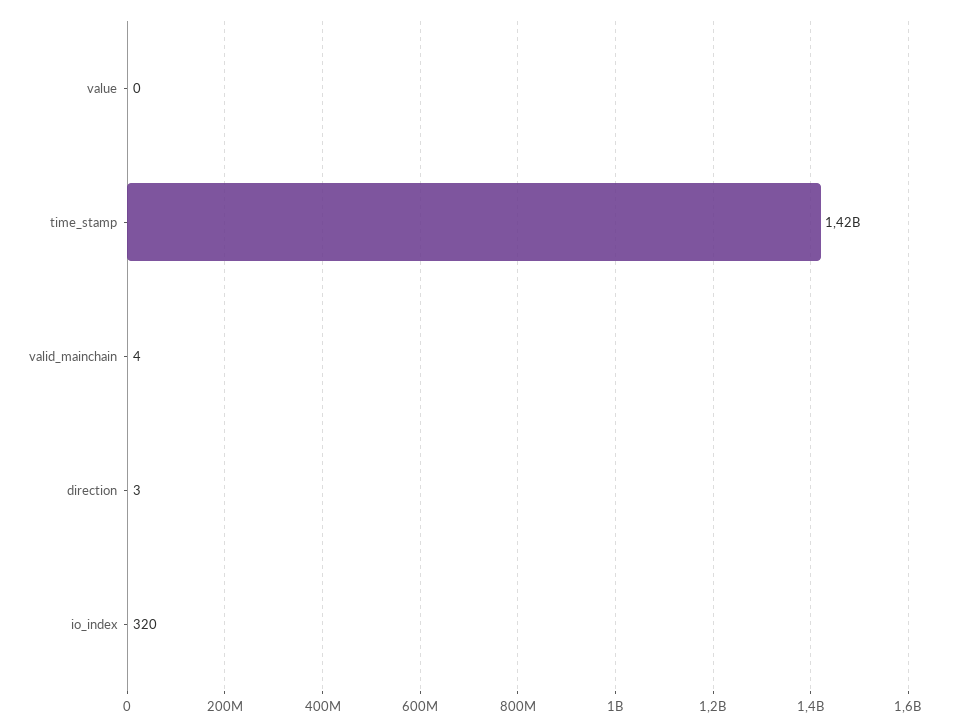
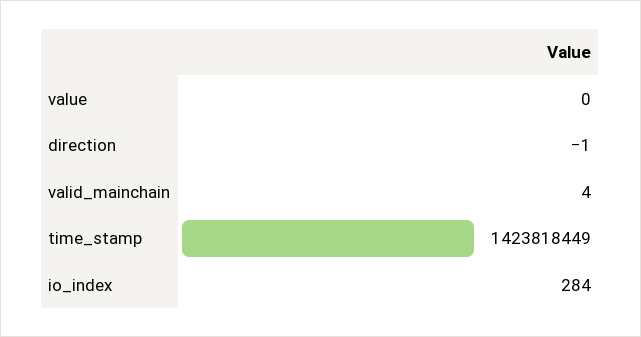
direction: 3 -> -1
io_index: 320 -> 284

